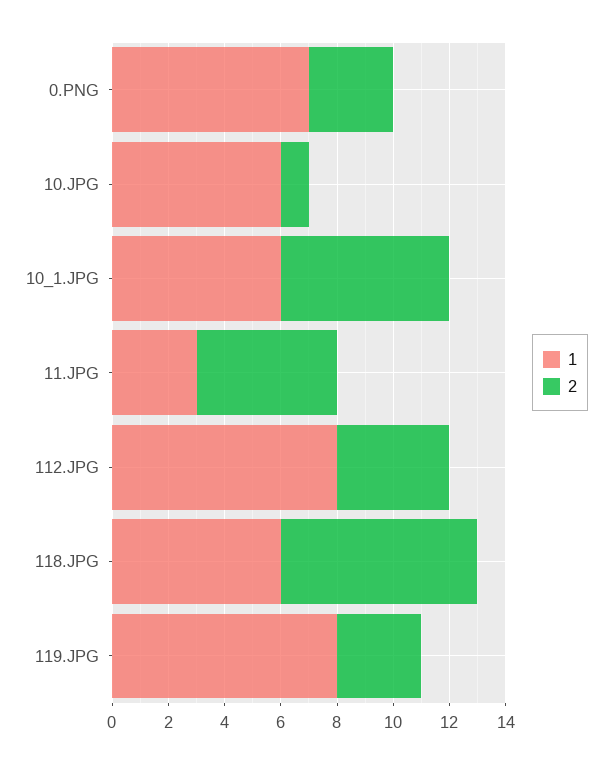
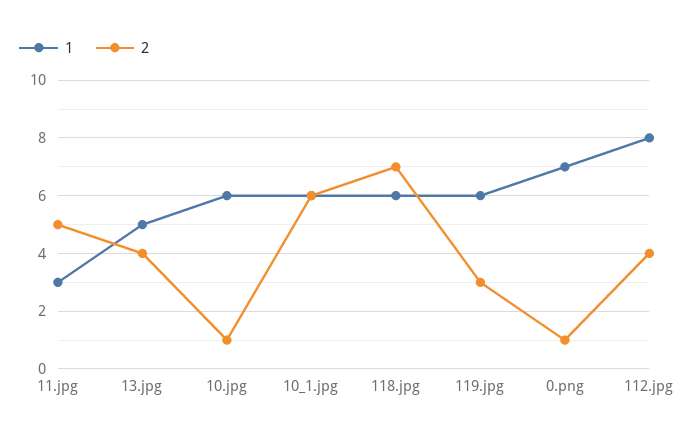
2, 0.PNG: 3 -> 1
1, 119.JPG: 8 -> 6
1, 13.jpg: none -> 5
2, 13.jpg: none -> 4

